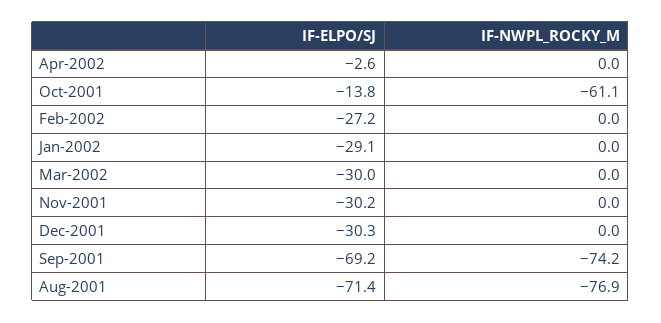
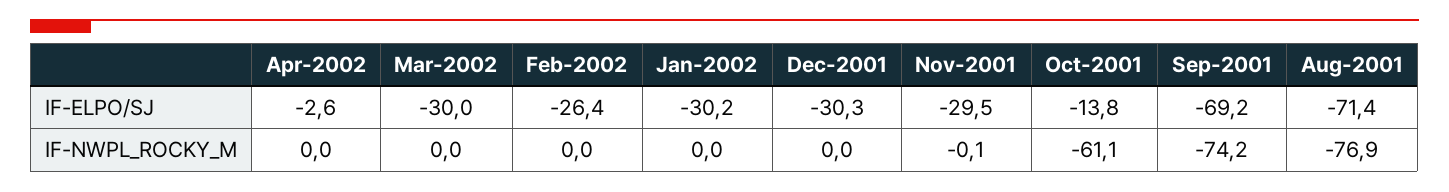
IF-ELPO/SJ, Feb-2002: -27.2 -> -26.4
IF-ELPO/SJ, Jan-2002: -29.1 -> -30.2
IF-ELPO/SJ, Nov-2001: -30.2 -> -29.5
IF-NWPL_ROCKY_M, Nov-2001: 0 -> -0.1

